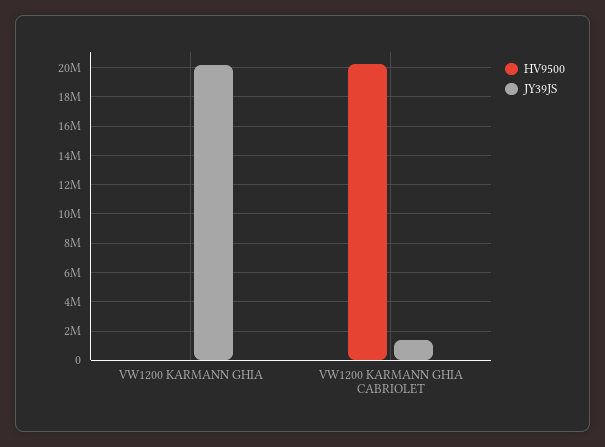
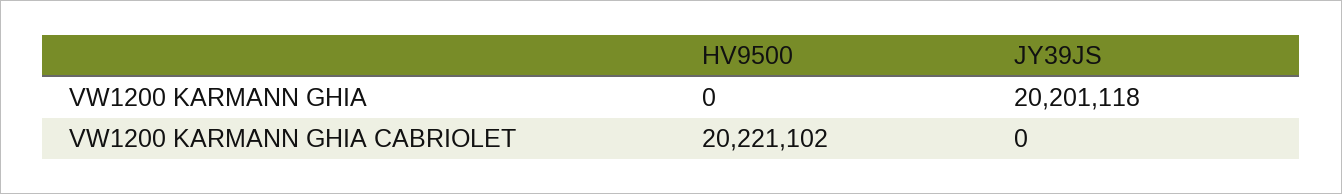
JY39JS, VW1200 KARMANN GHIA CABRIOLET: 1500000 -> 0

